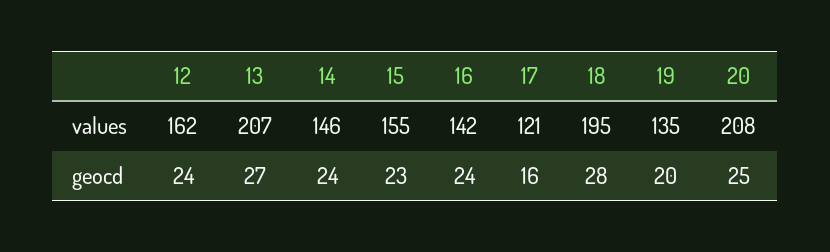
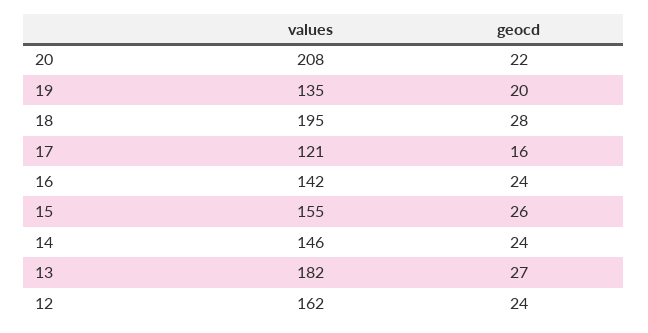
13, values: 207 -> 182
15, geocd: 23 -> 26
20, geocd: 25 -> 22

